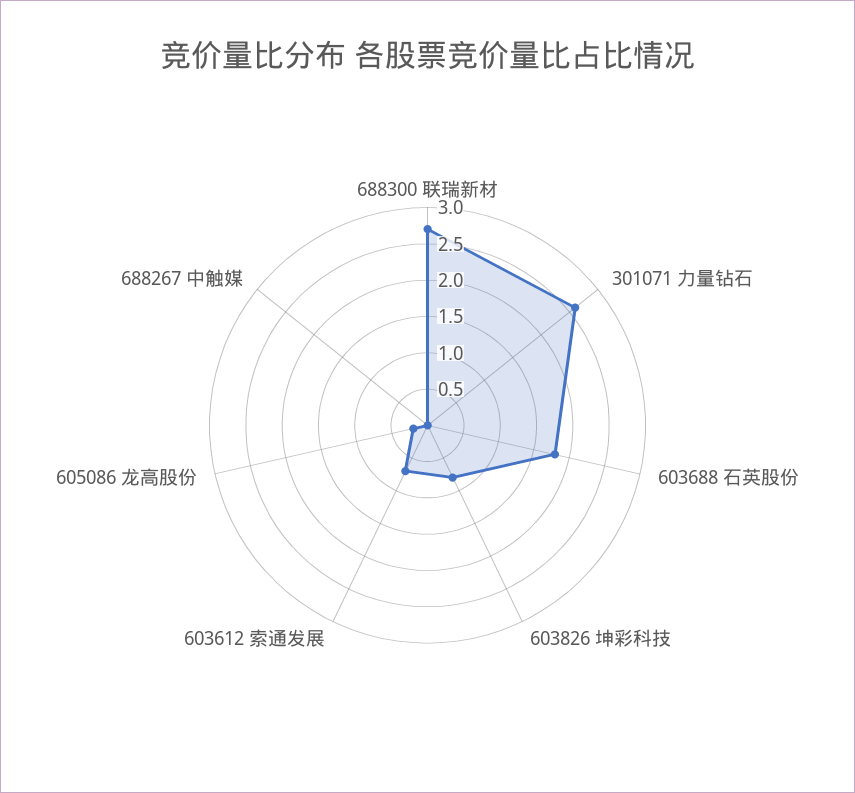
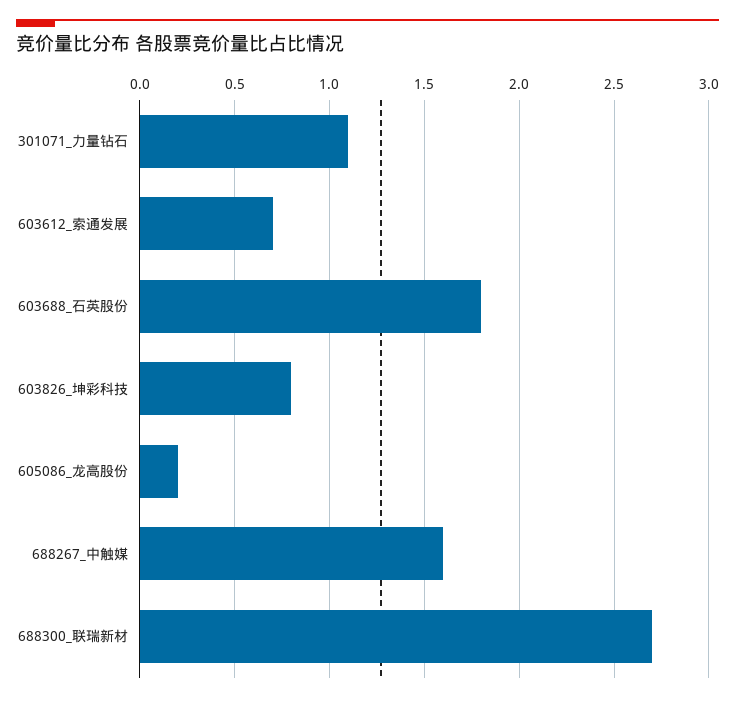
301071 力量钻石: 2.5 -> 1.1
688267 中触媒: 0 -> 1.6

